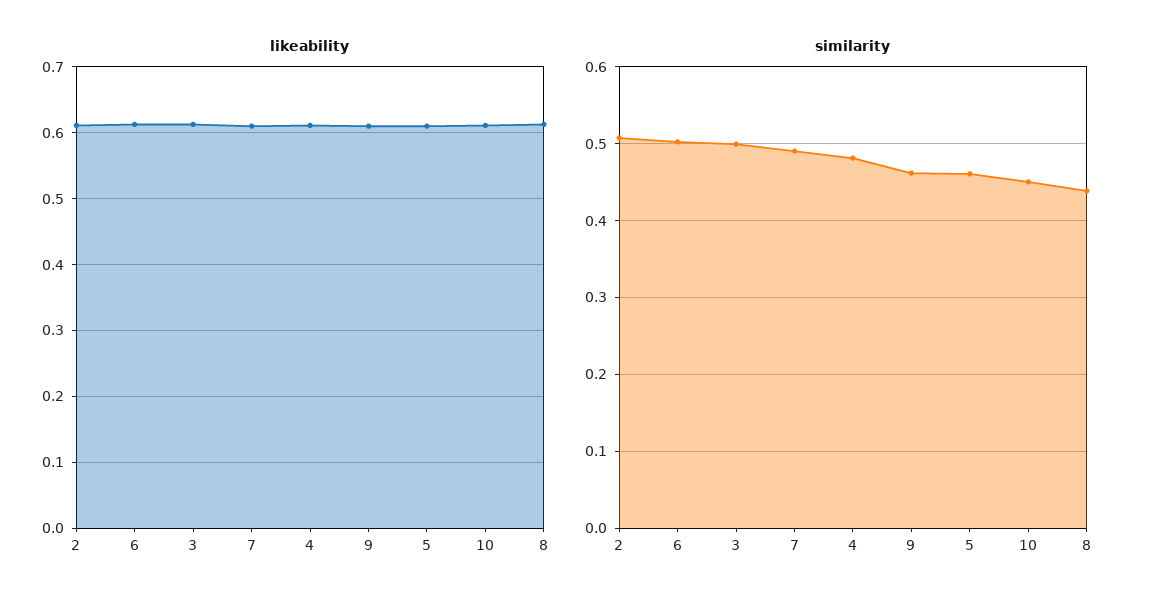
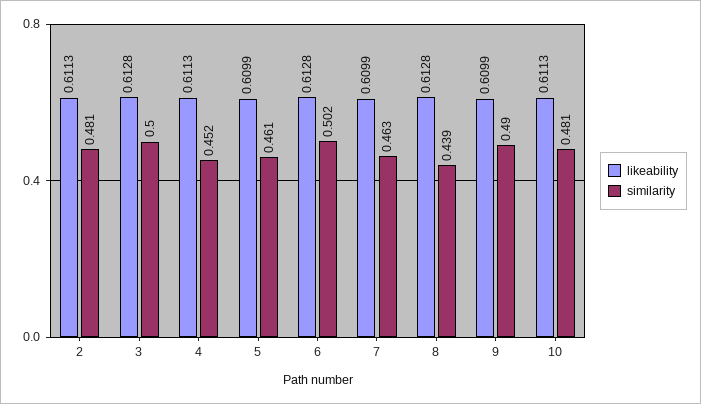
similarity, 2: 0.51 -> 0.481
similarity, 7: 0.49 -> 0.463
similarity, 4: 0.48 -> 0.452
similarity, 9: 0.46 -> 0.49
similarity, 10: 0.45 -> 0.481

